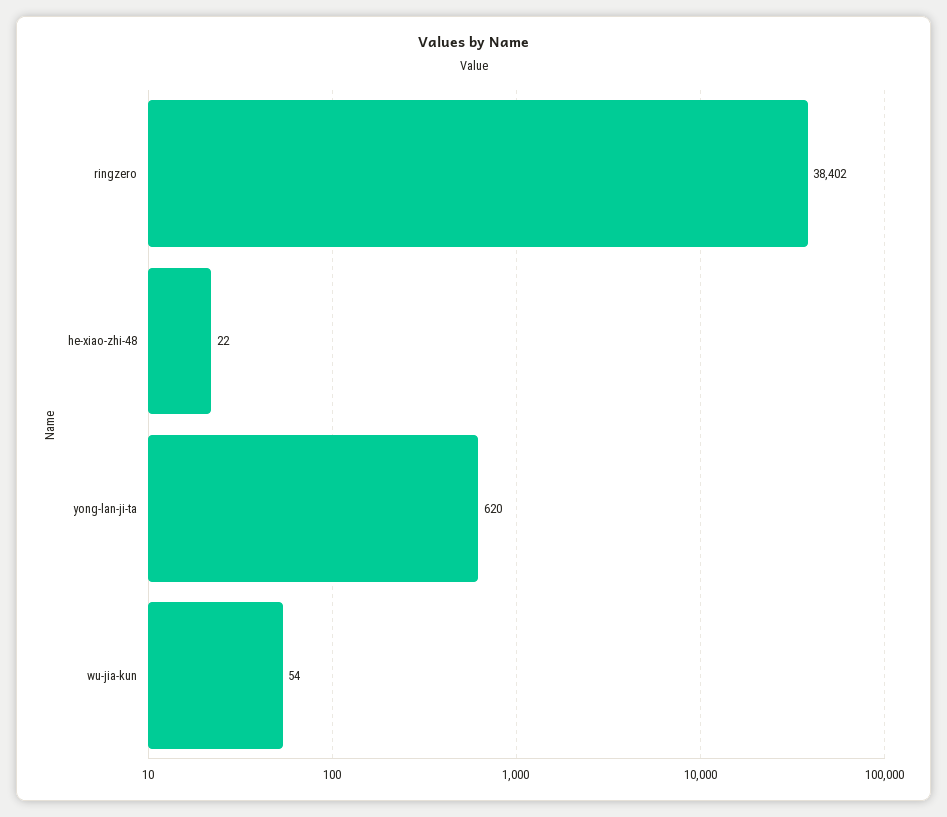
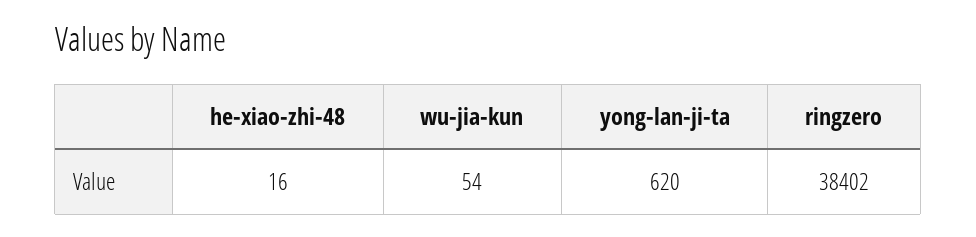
he-xiao-zhi-48: 22 -> 16

